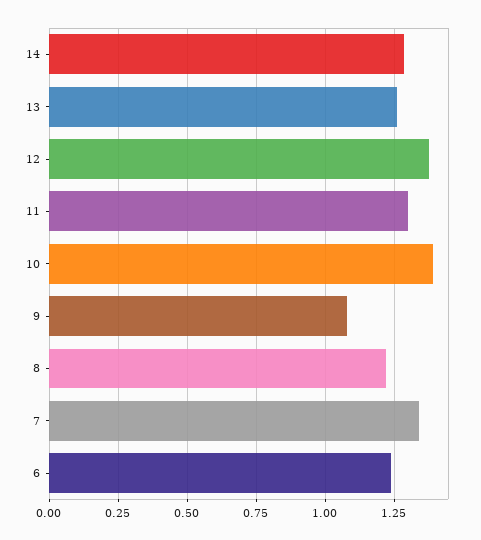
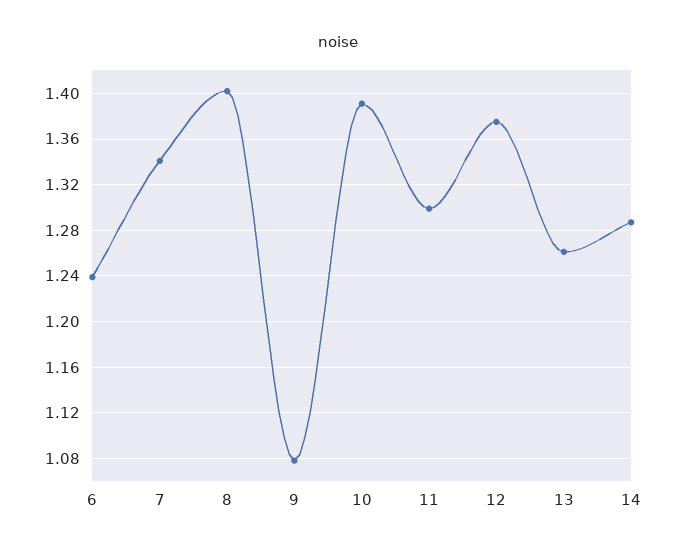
8: 1.225 -> 1.4

